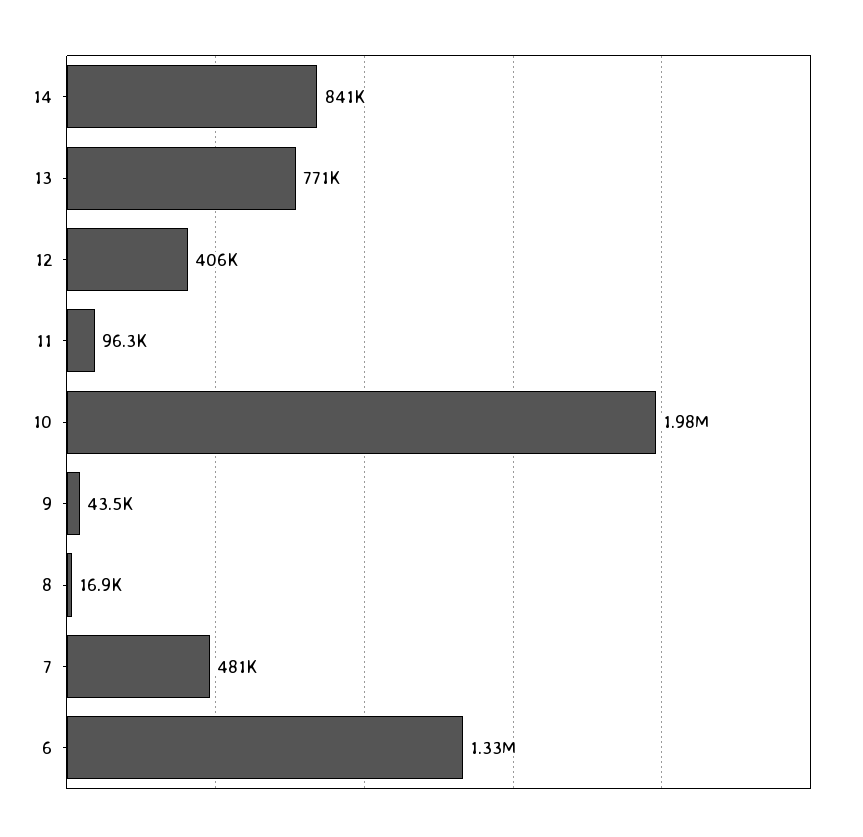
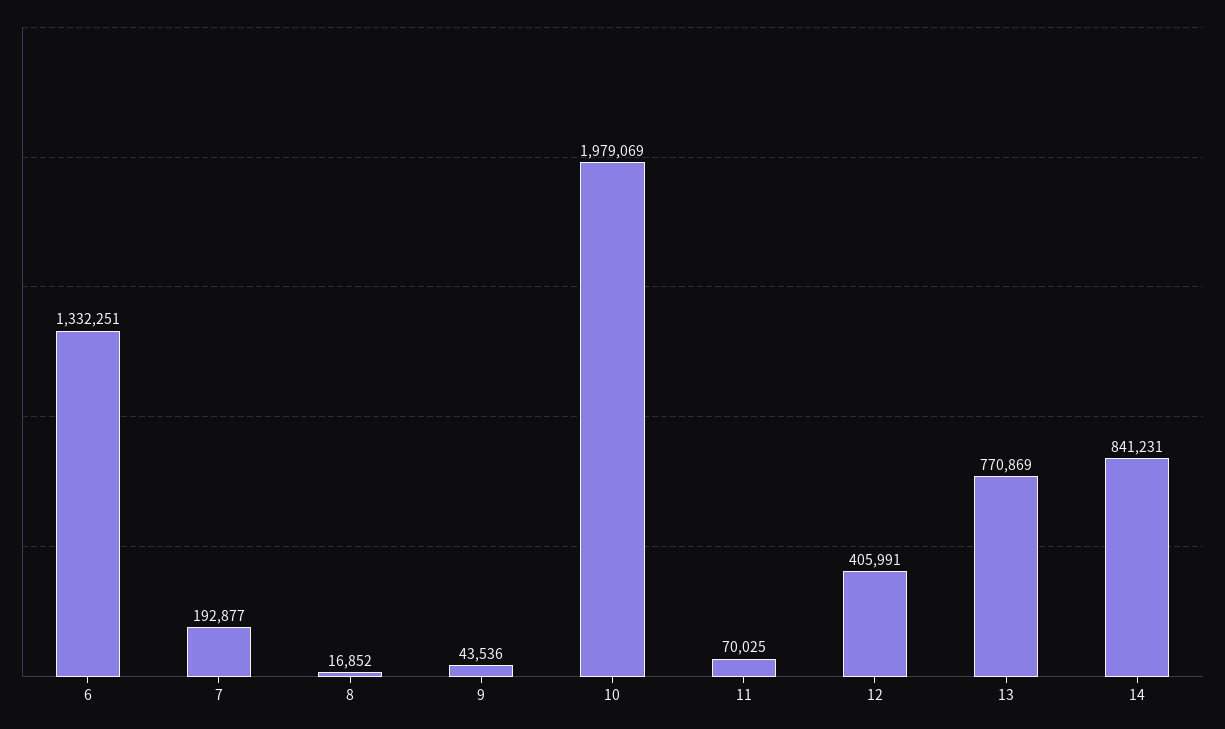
11: 96300 -> 70025
7: 481000 -> 192877

